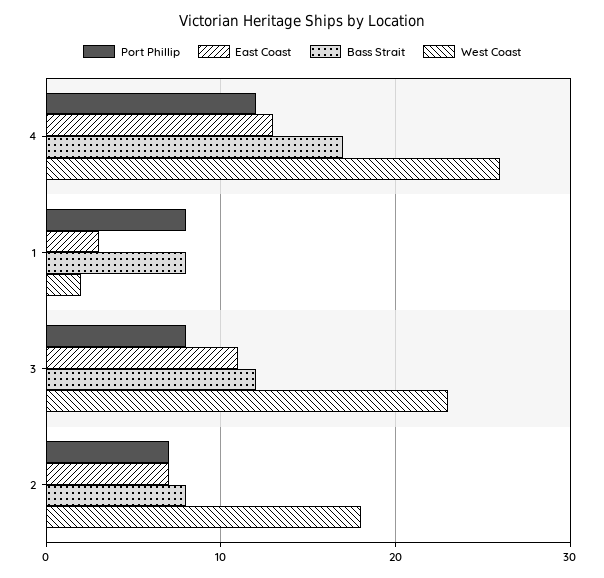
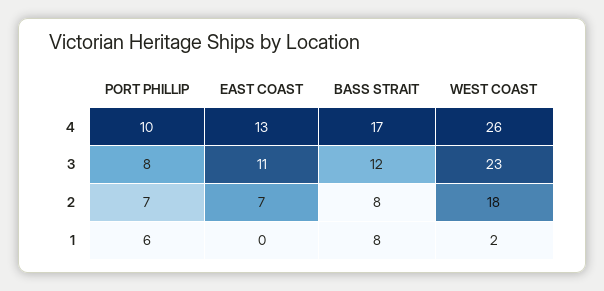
Port Phillip, 4: 12 -> 10
Port Phillip, 1: 8 -> 6
East Coast, 1: 3 -> 0

